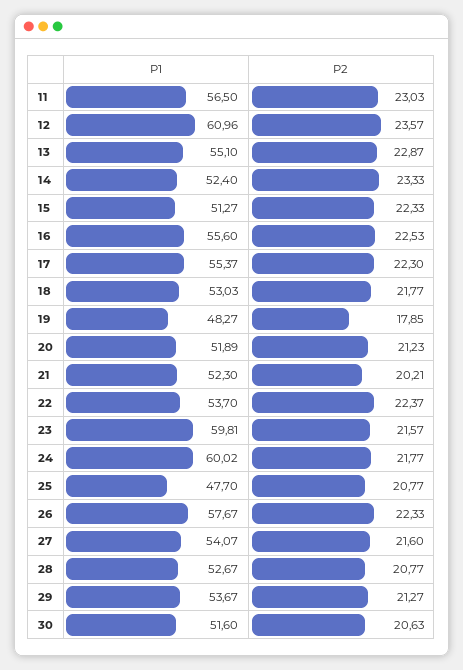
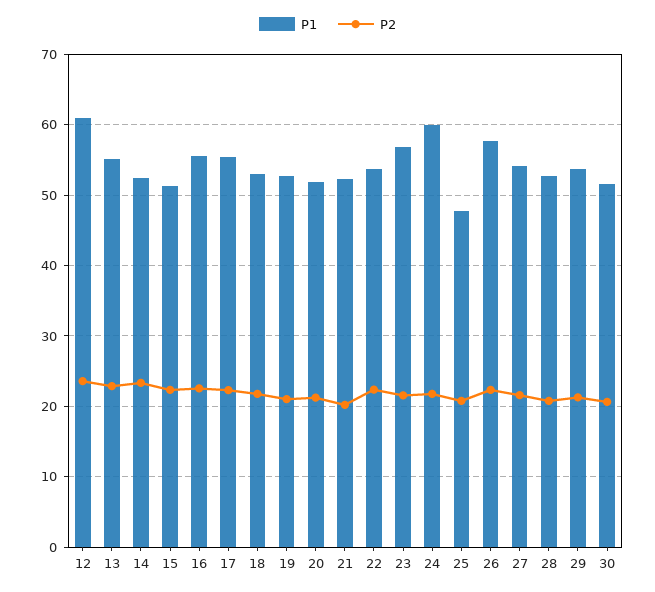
P1, 11: 56.5 -> none
P2, 11: 23.03 -> none
P1, 19: 48.27 -> 53
P2, 19: 17.85 -> 21
P1, 23: 59.81 -> 57

